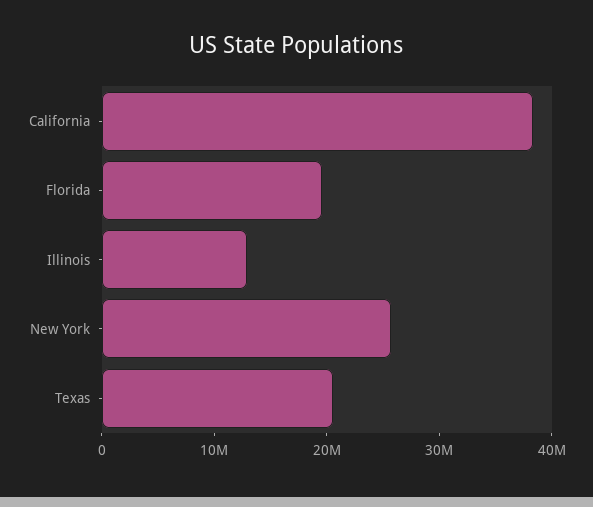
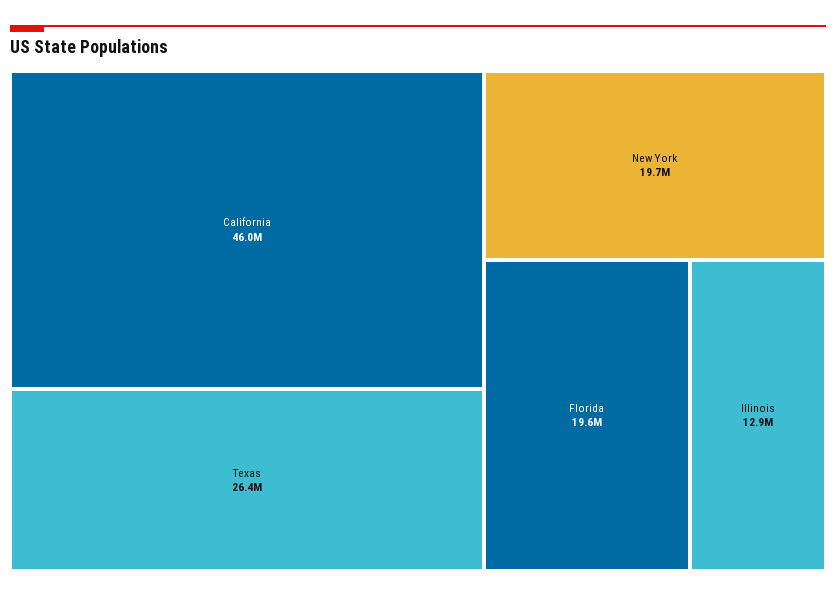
California: 38000000 -> 46000000
New York: 26000000 -> 19700000
Texas: 20000000 -> 26400000

